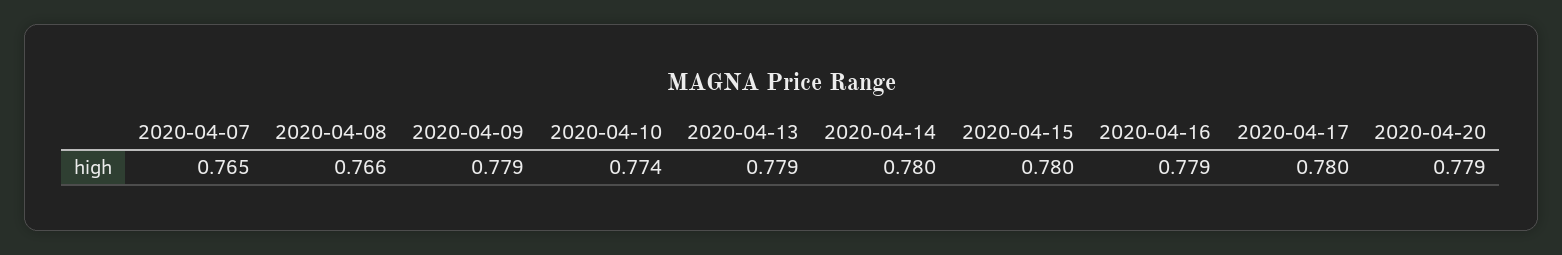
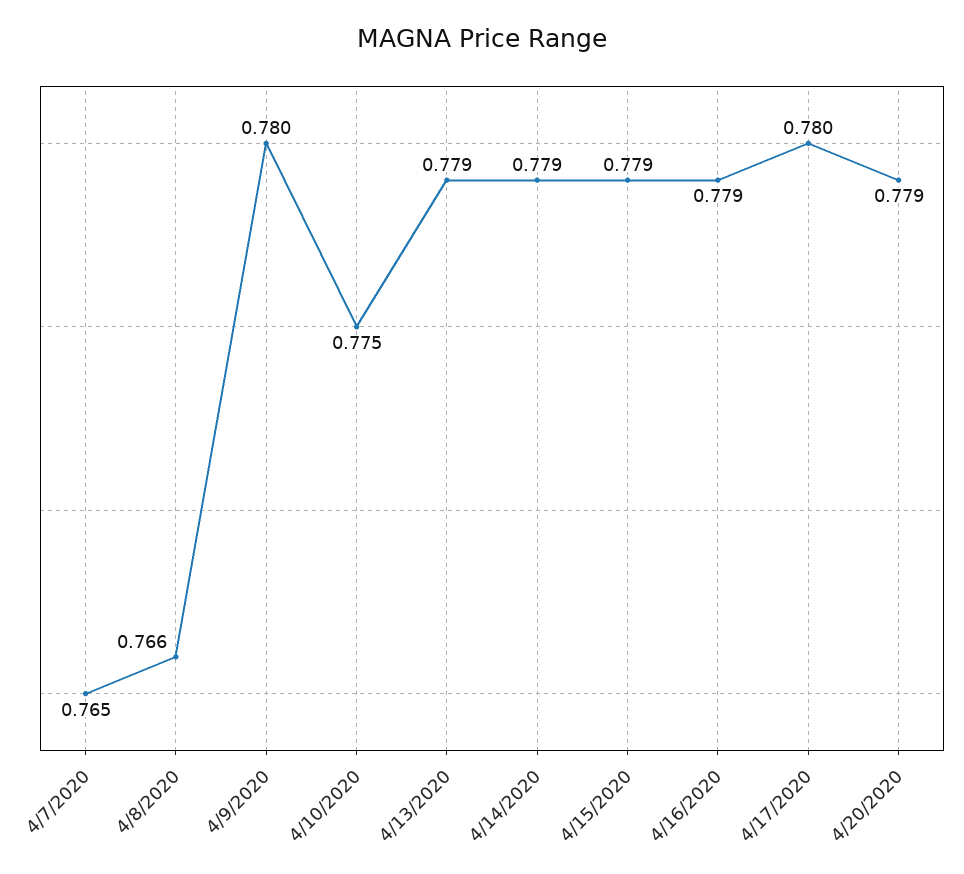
2020-04-09: 0.779 -> 0.78
2020-04-10: 0.774 -> 0.775
2020-04-14: 0.78 -> 0.779
2020-04-15: 0.78 -> 0.779

